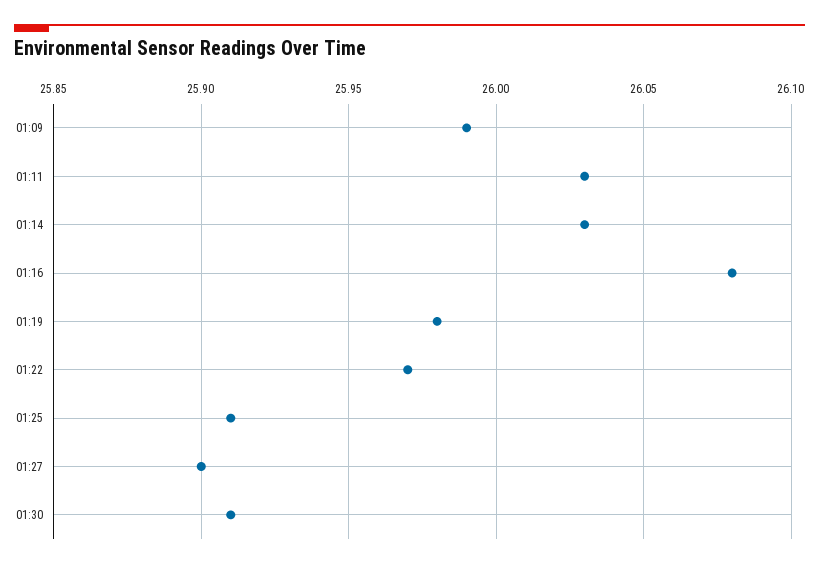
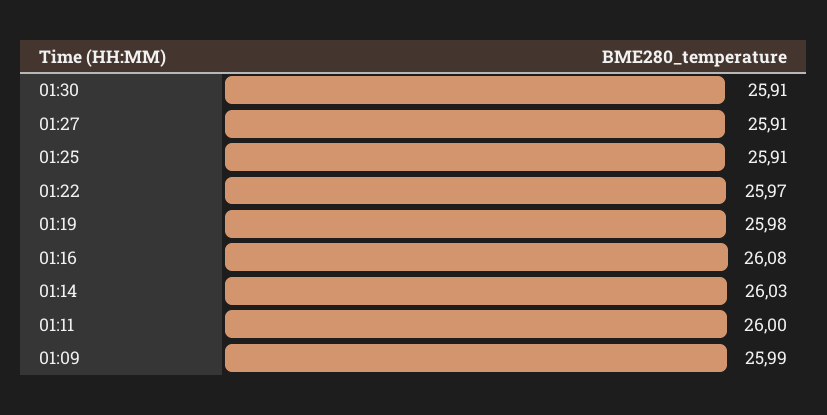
01:11: 26.03 -> 26
01:27: 25.9 -> 25.91

